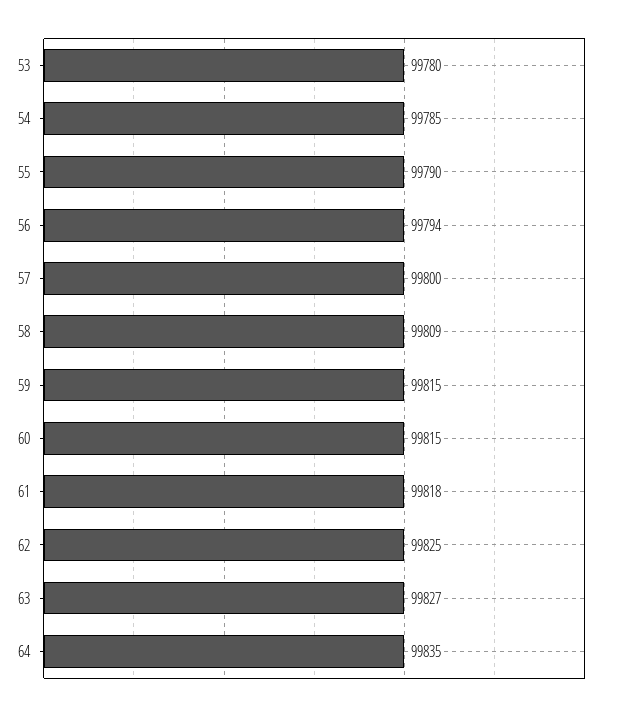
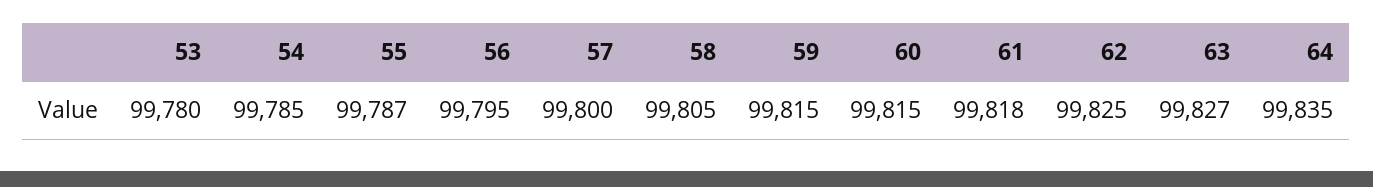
55: 99790 -> 99787
56: 99794 -> 99795
58: 99809 -> 99805

